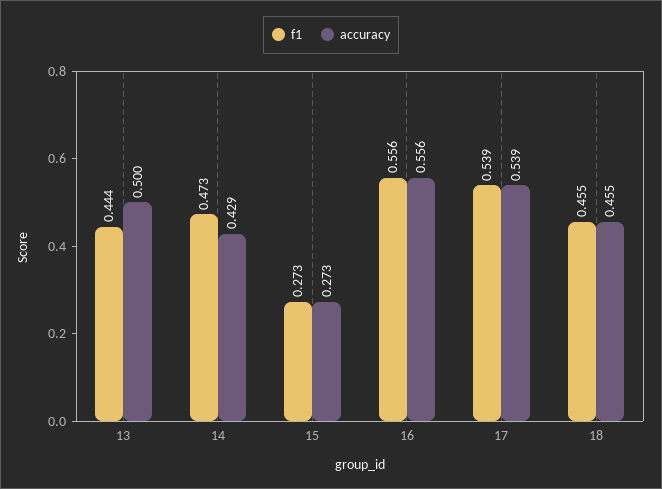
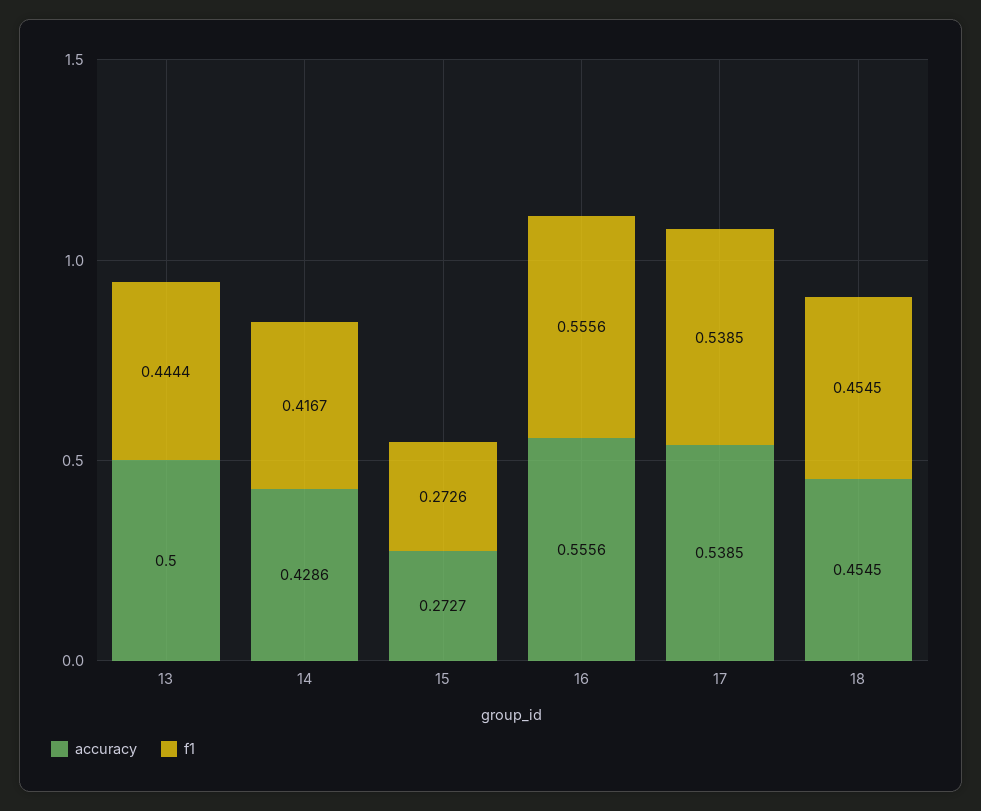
f1, 14: 0.473 -> 0.4167

